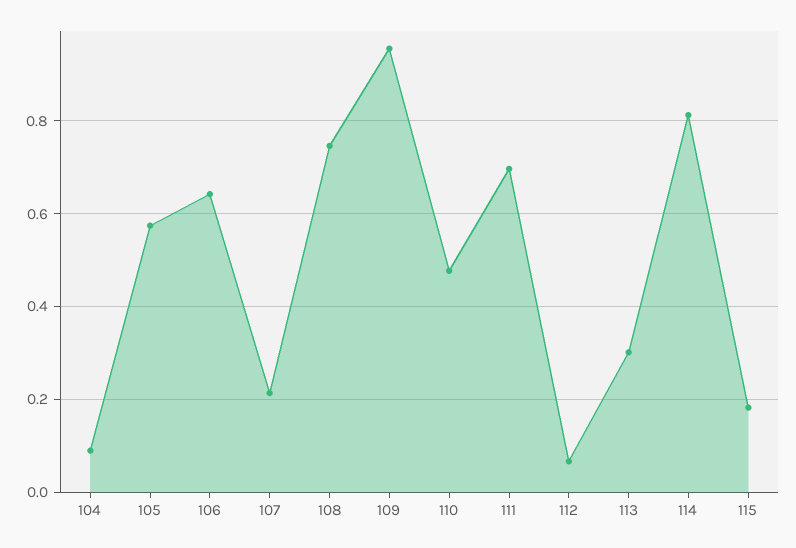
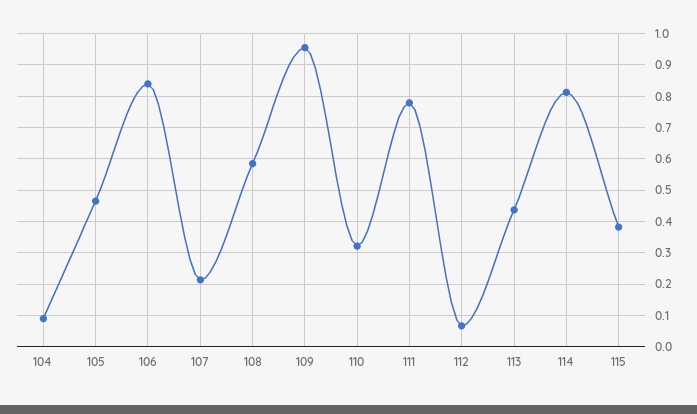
105: 0.58 -> 0.46
106: 0.64 -> 0.84
108: 0.74 -> 0.58
110: 0.48 -> 0.32
111: 0.7 -> 0.78
113: 0.3 -> 0.44
115: 0.18 -> 0.38

